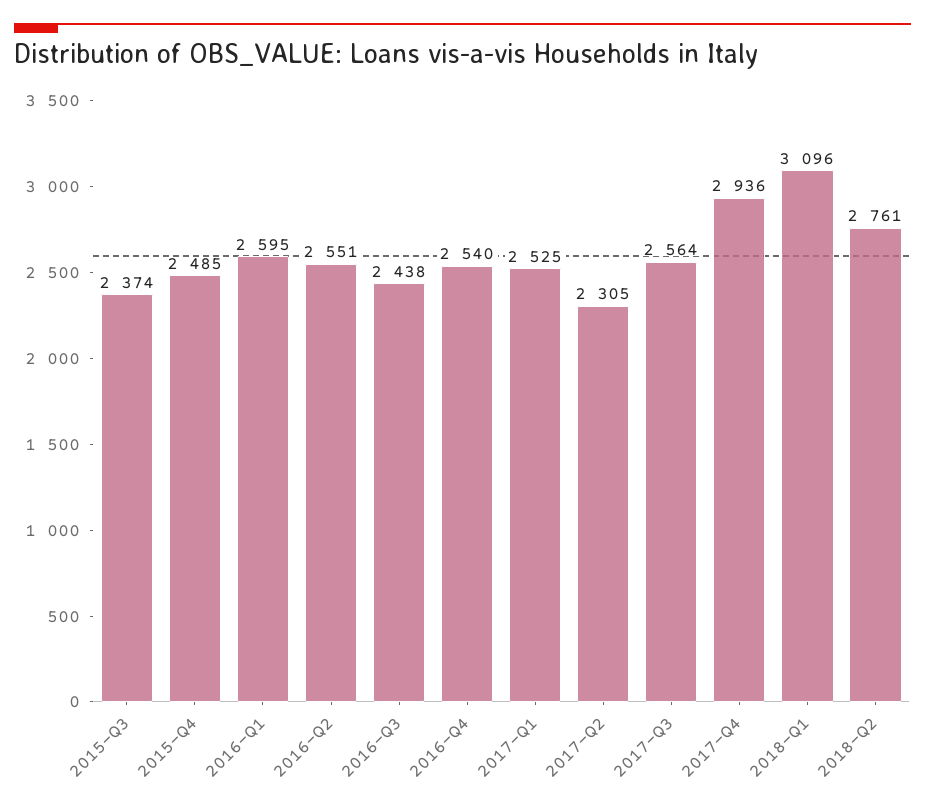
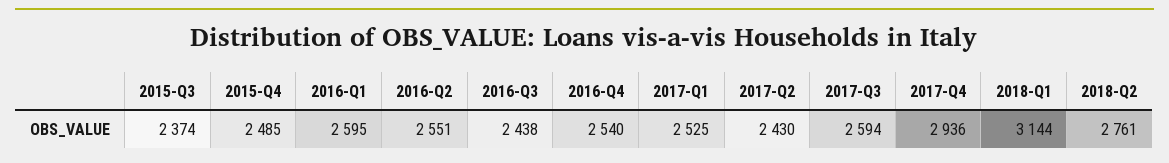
2017-Q2: 2305 -> 2430
2017-Q3: 2564 -> 2594
2018-Q1: 3096 -> 3144

